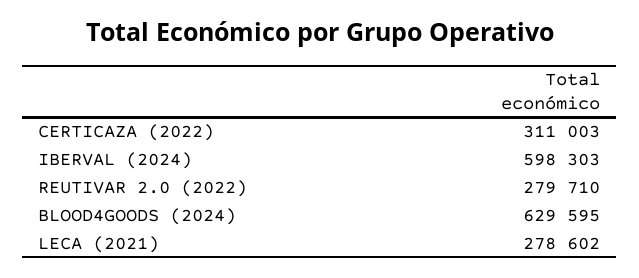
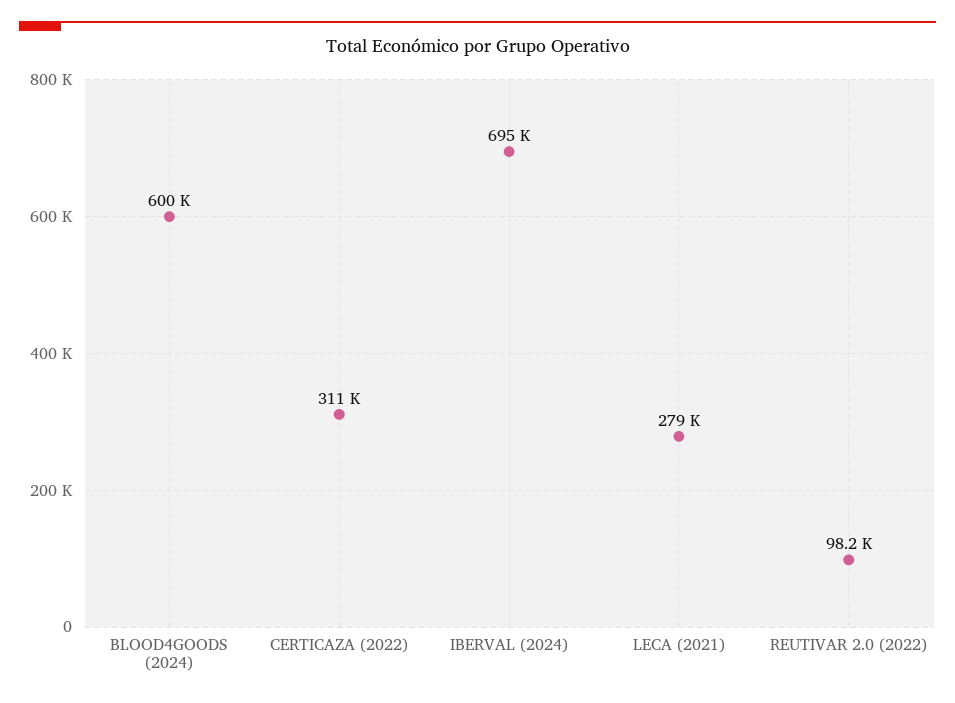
IBERVAL (2024): 598303 -> 695000
REUTIVAR 2.0 (2022): 279710 -> 98200
BLOOD4GOODS (2024): 629595 -> 600000

